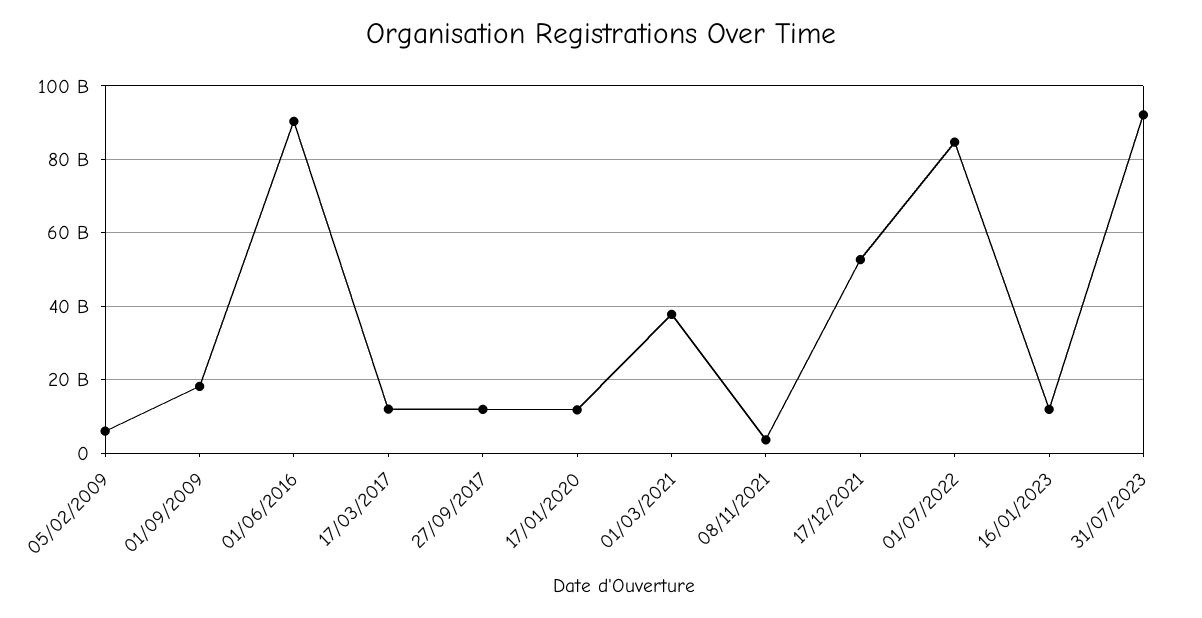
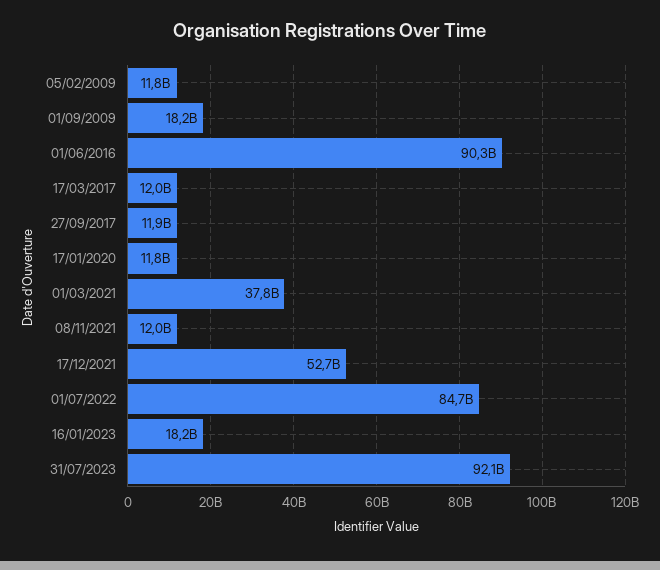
05/02/2009: 6000000000 -> 11800000000
08/11/2021: 4000000000 -> 12000000000
16/01/2023: 12000000000 -> 18200000000

